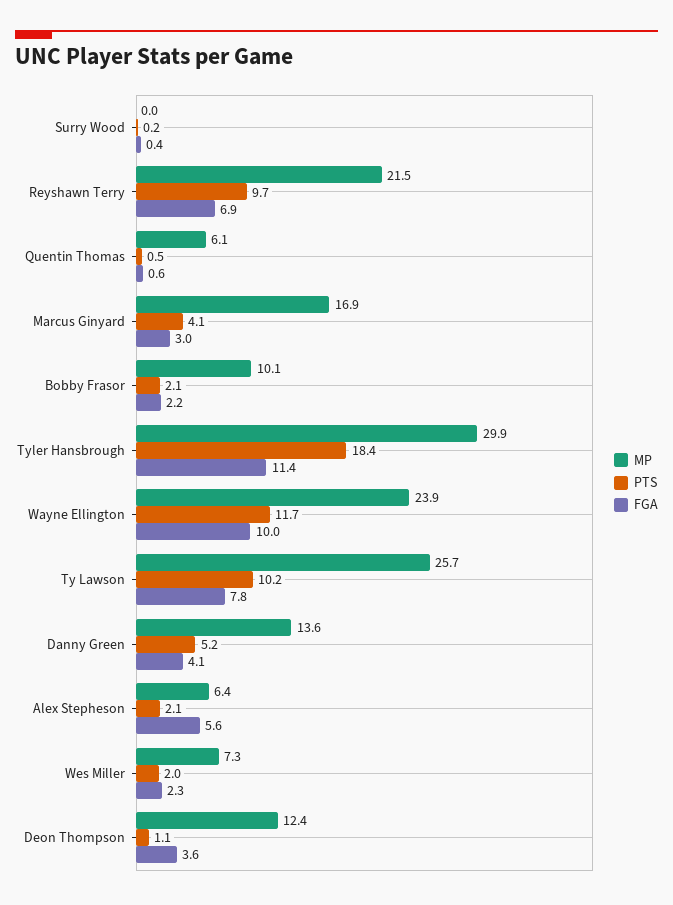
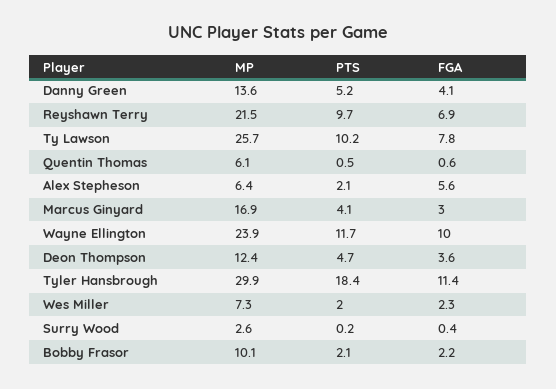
MP, Surry Wood: 0 -> 2.6
PTS, Deon Thompson: 1.1 -> 4.7

